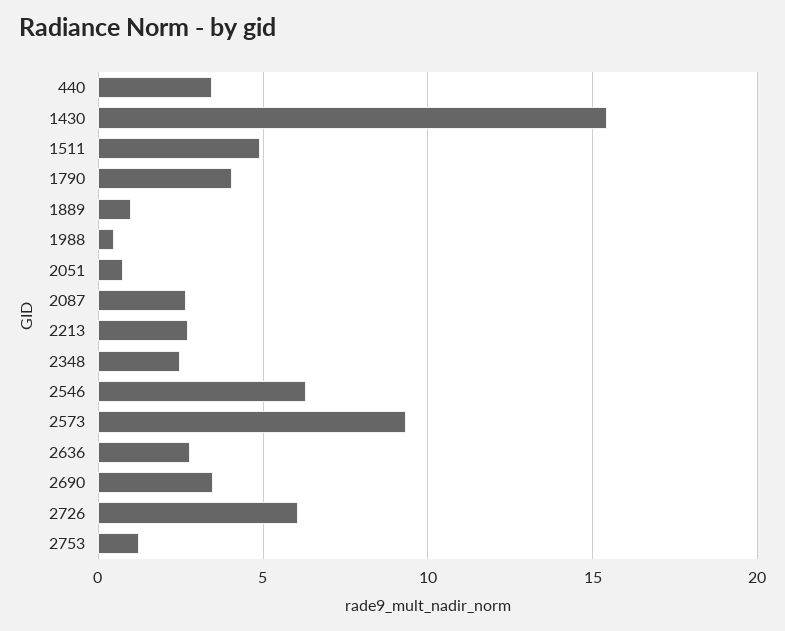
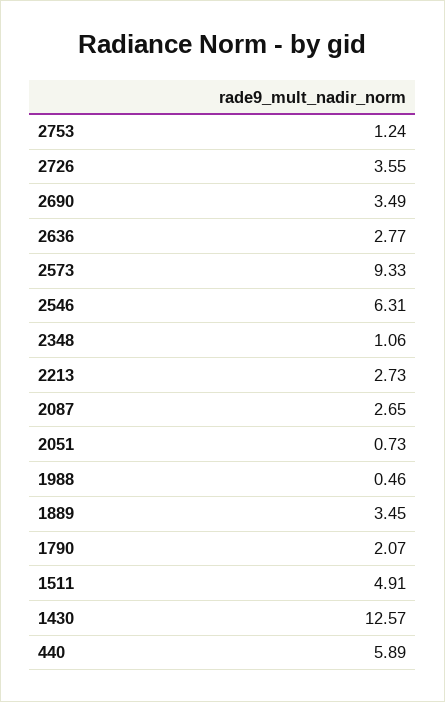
440: 3.5 -> 5.89
1430: 15.5 -> 12.57
1790: 4 -> 2.07
1889: 1 -> 3.45
2348: 2.5 -> 1.06
2726: 6 -> 3.55

